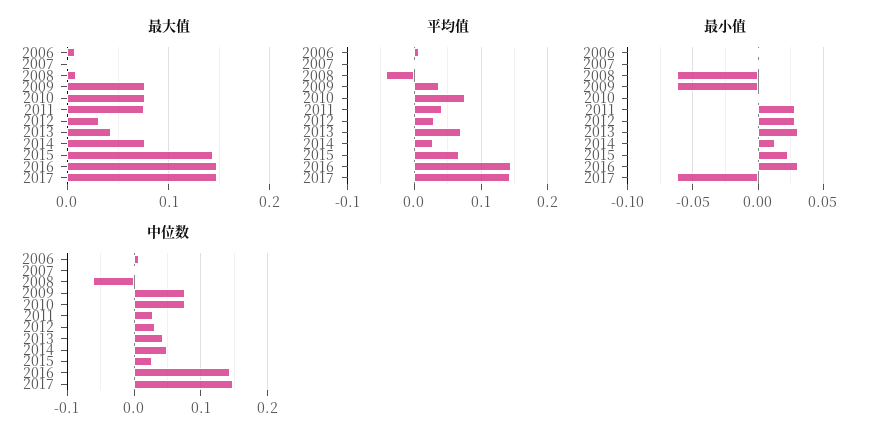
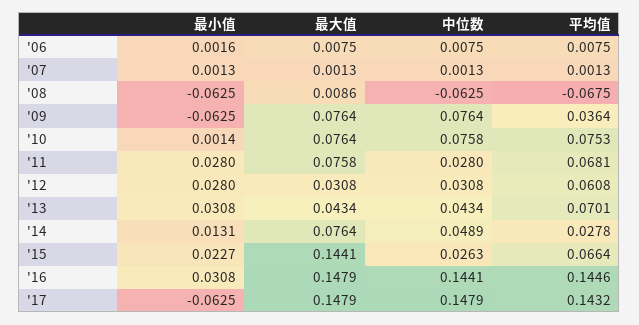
平均值, 2008: -0.04 -> -0.0675
平均值, 2011: 0.04 -> 0.0681
平均值, 2012: 0.03 -> 0.0608

